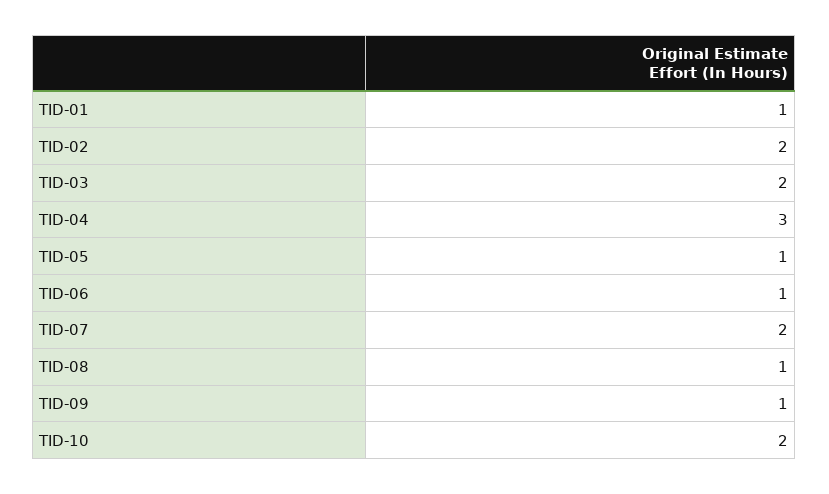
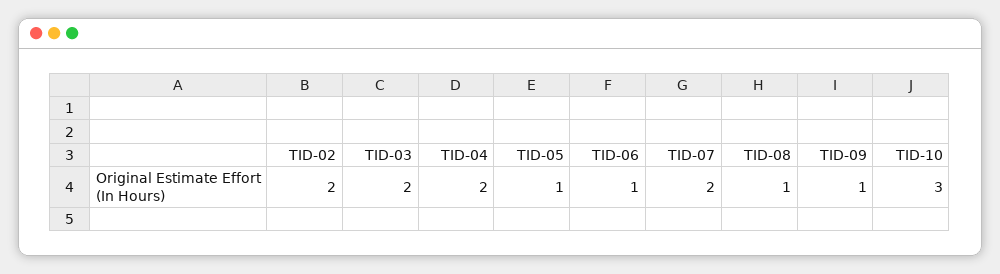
TID-01: 1 -> none
TID-04: 3 -> 2
TID-10: 2 -> 3

